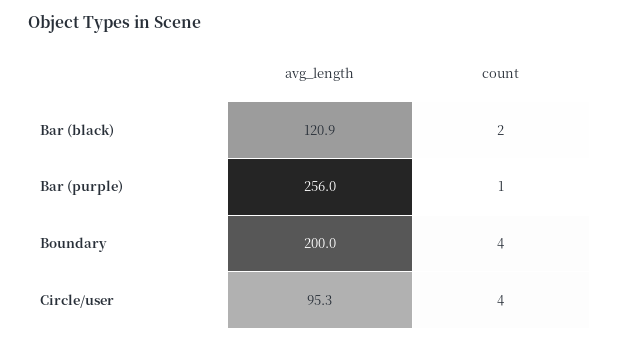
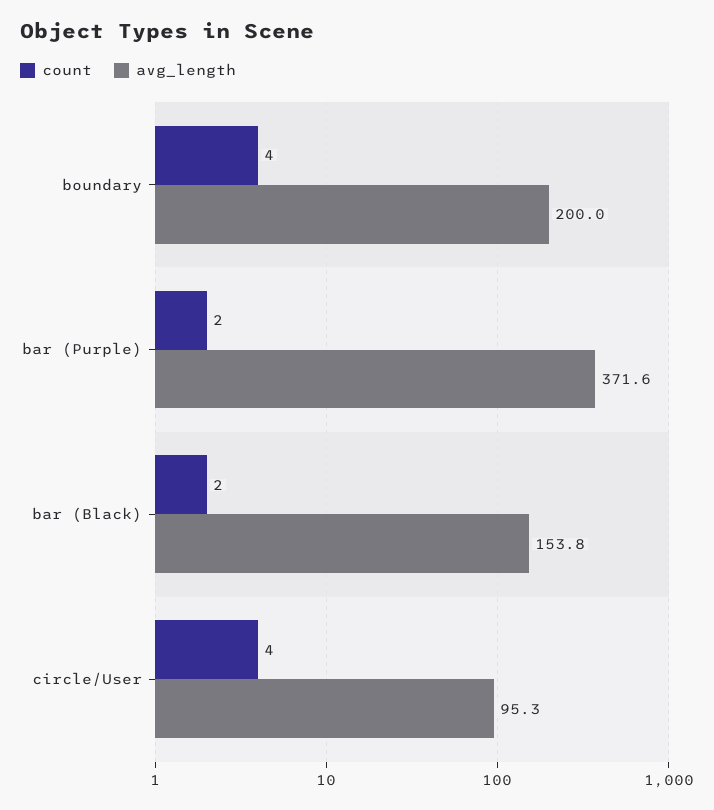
avg_length, Bar (black): 120.9 -> 153.8
avg_length, Bar (purple): 256 -> 371.6
count, Bar (purple): 1 -> 2

